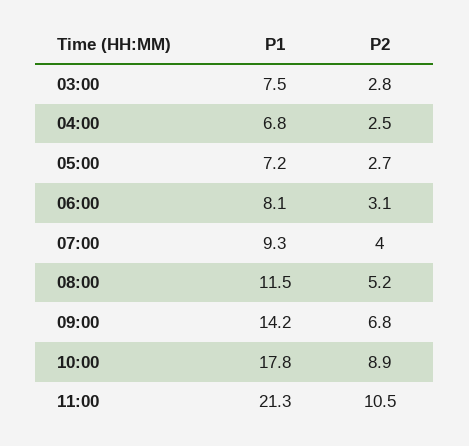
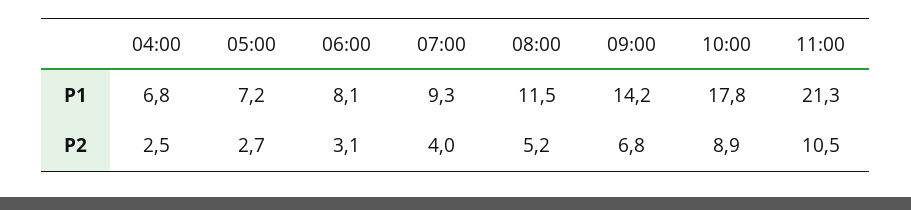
P1, 03:00: 7.5 -> none
P2, 03:00: 2.8 -> none

